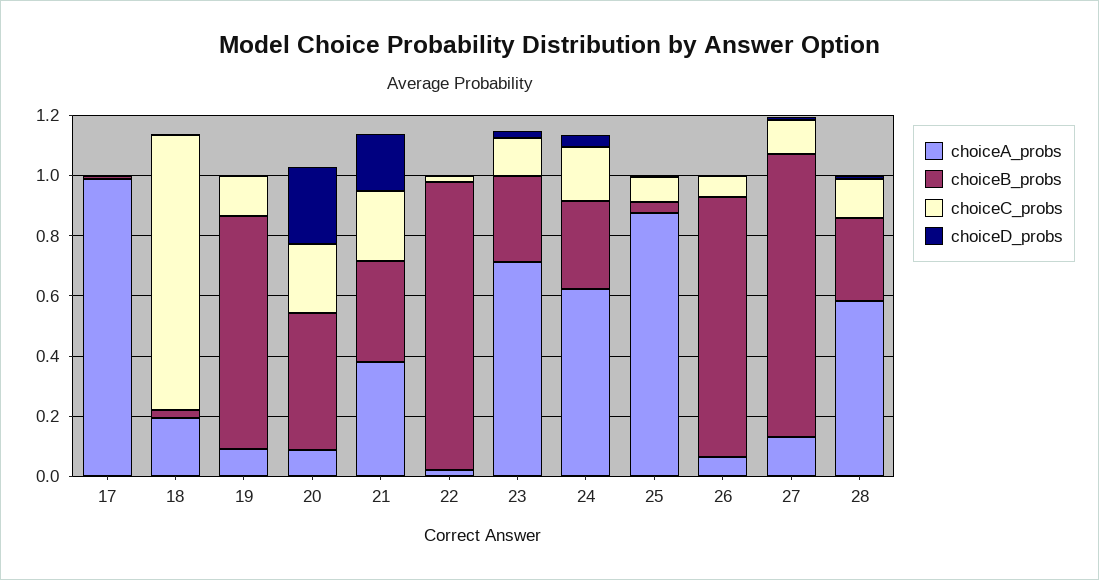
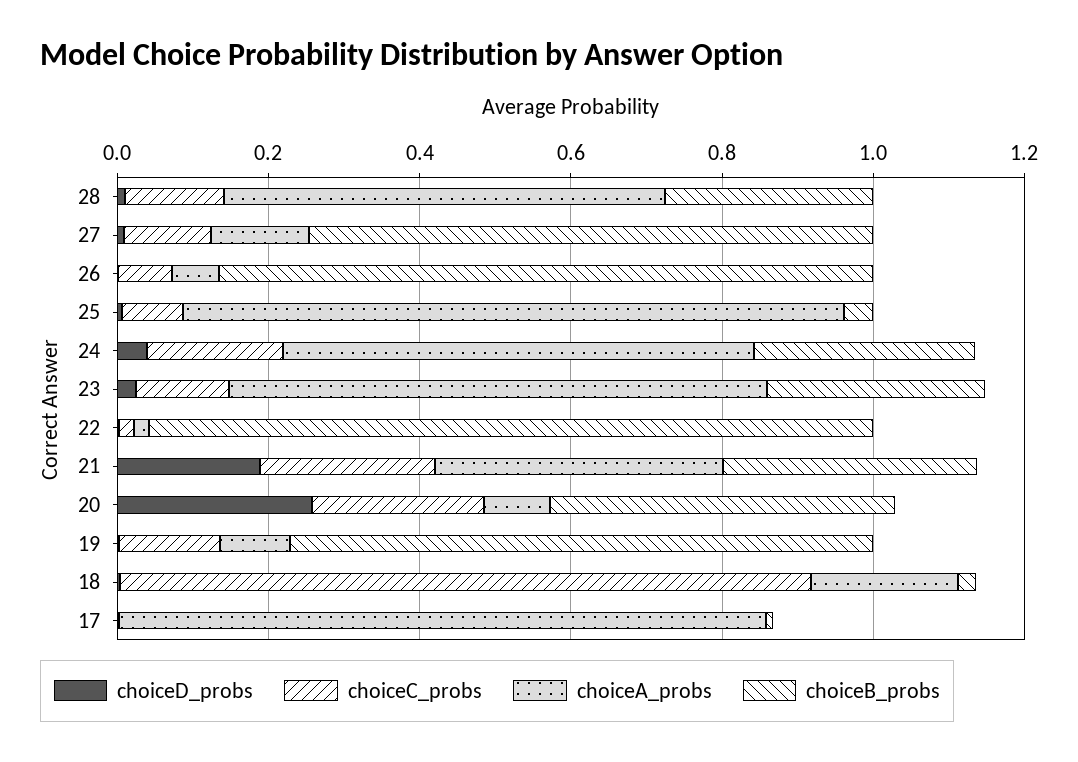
choiceA_probs, 17: 1 -> 0.85
choiceB_probs, 27: 0.95 -> 0.75

